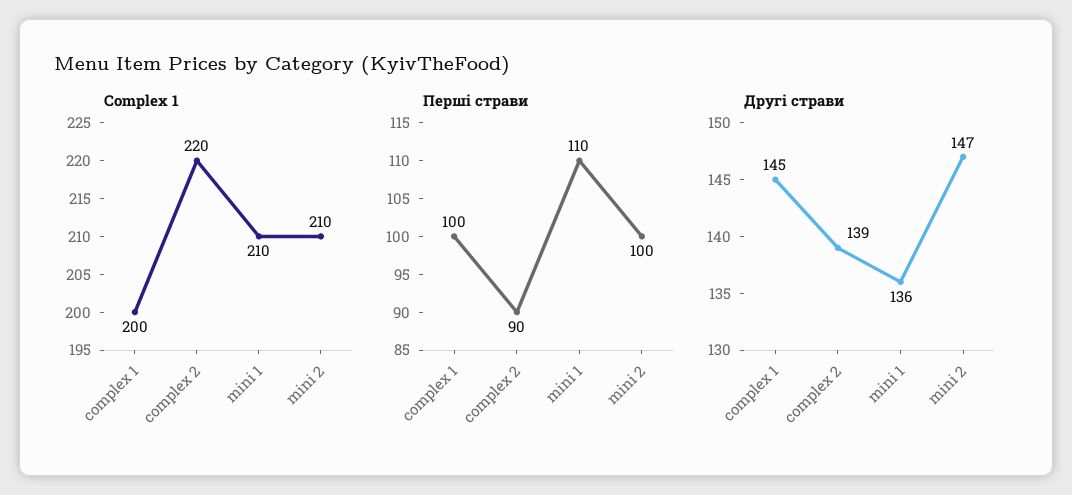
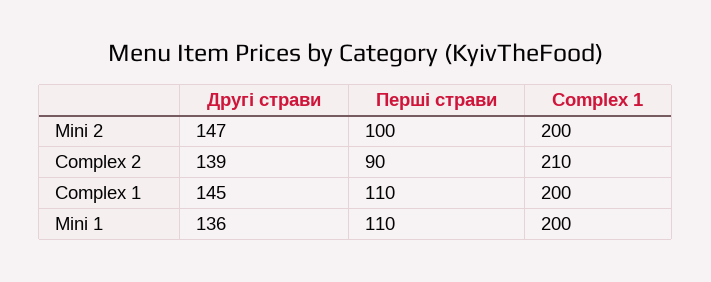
Complex 1, complex 2: 220 -> 210
Complex 1, mini 1: 210 -> 200
Complex 1, mini 2: 210 -> 200
Перші страви, complex 1: 100 -> 110

